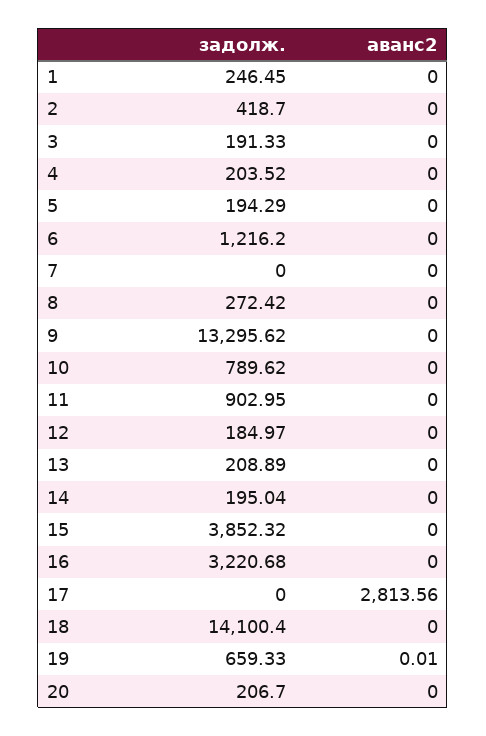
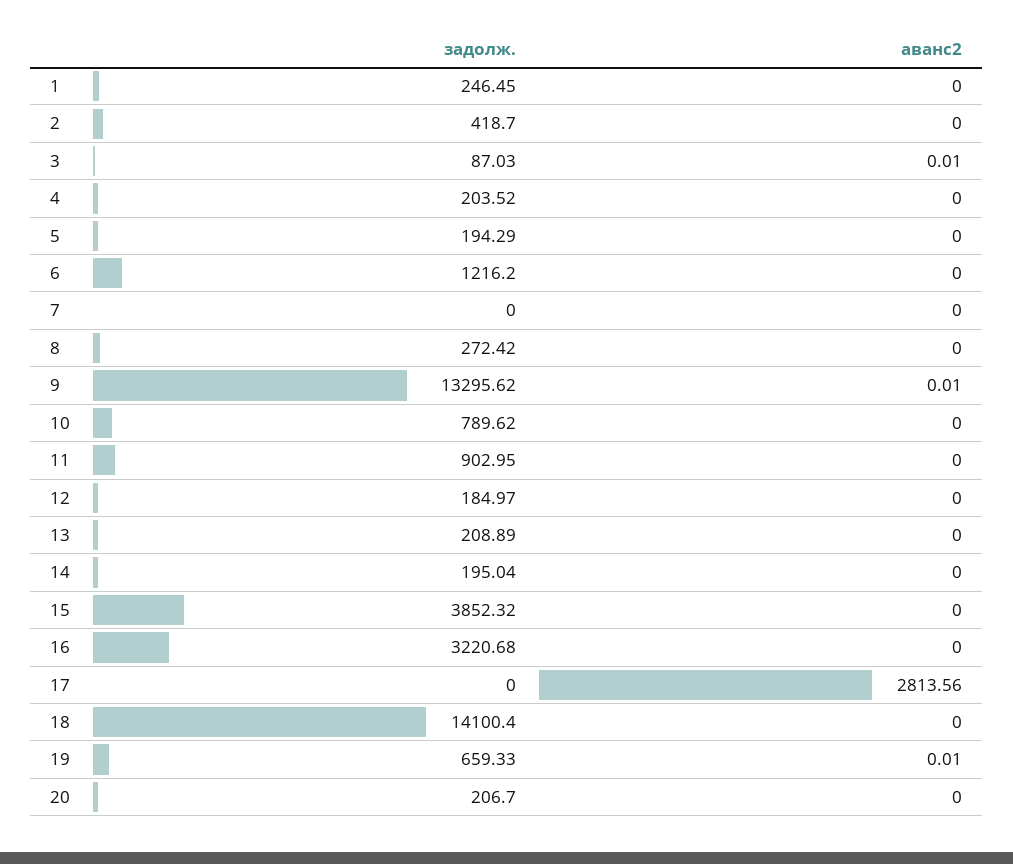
задолж., 3: 191.33 -> 87.03
аванс2, 3: 0 -> 0.01
аванс2, 9: 0 -> 0.01

